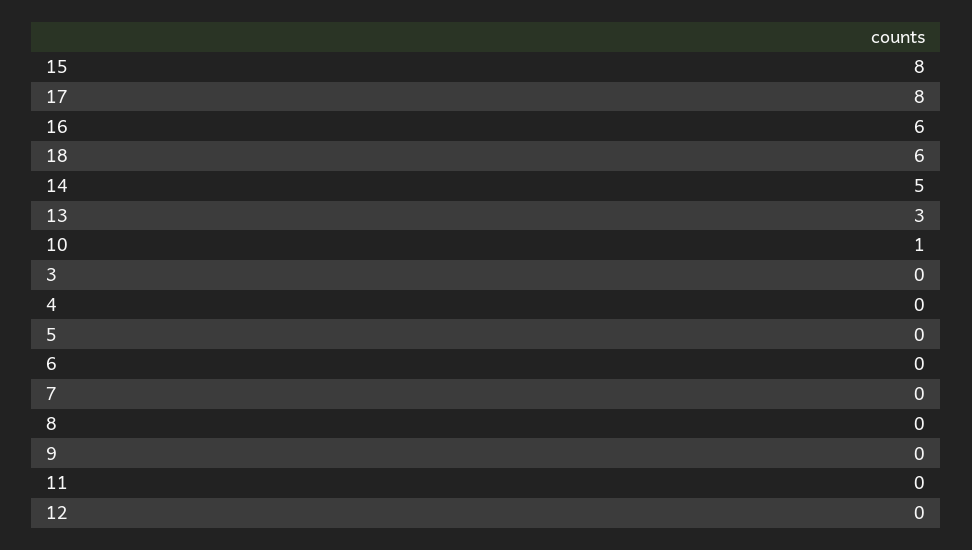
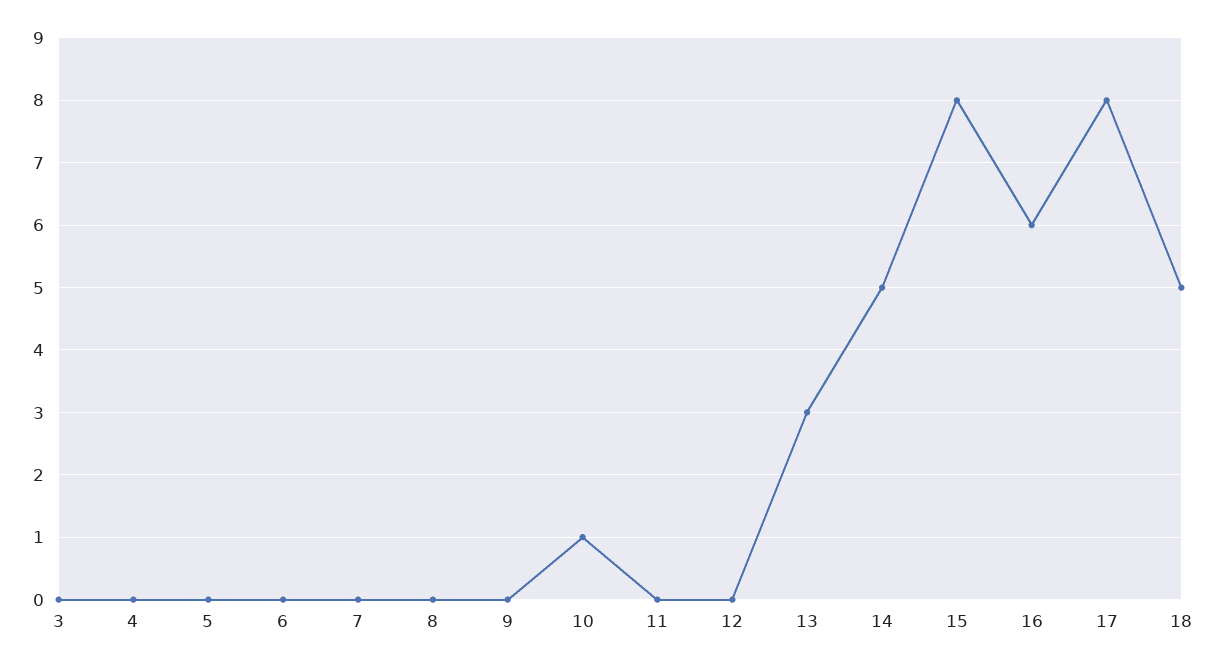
18: 6 -> 5

